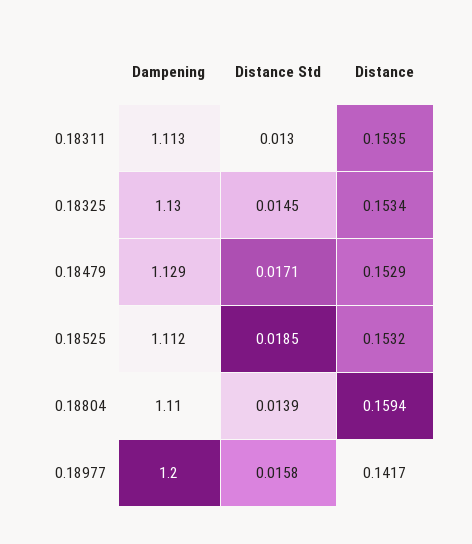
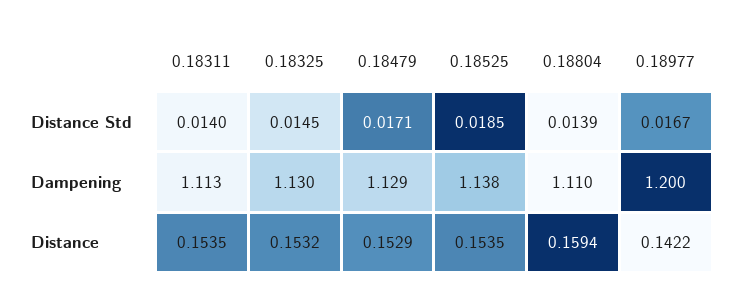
Distance Std, 0.18311: 0.013 -> 0.014
Distance, 0.18325: 0.1534 -> 0.1532
Dampening, 0.18525: 1.112 -> 1.138
Distance, 0.18525: 0.1532 -> 0.1535
Distance Std, 0.18977: 0.0158 -> 0.0167
Distance, 0.18977: 0.1417 -> 0.1422

